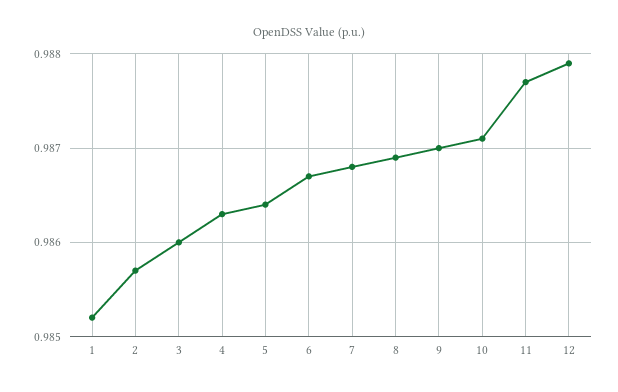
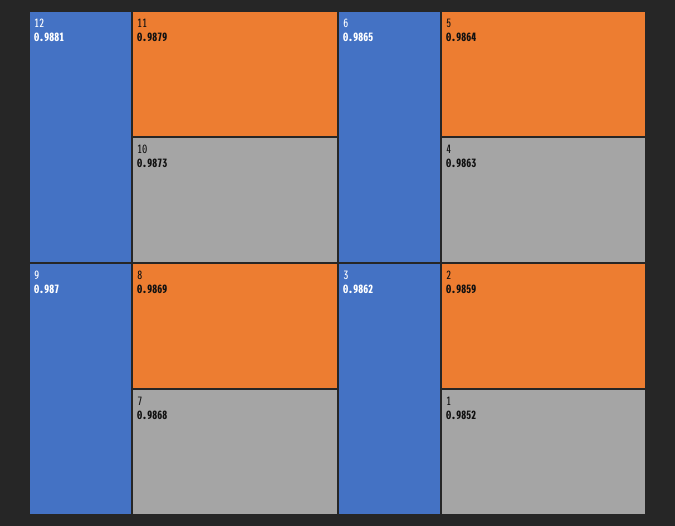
2: 0.9857 -> 0.9859
3: 0.986 -> 0.9862
6: 0.9867 -> 0.9865
10: 0.9871 -> 0.9873
11: 0.9877 -> 0.9879
12: 0.9879 -> 0.9881

